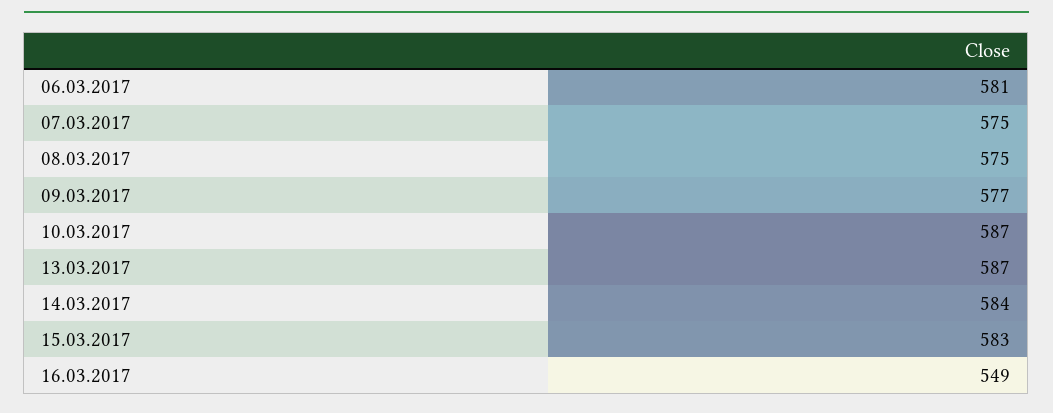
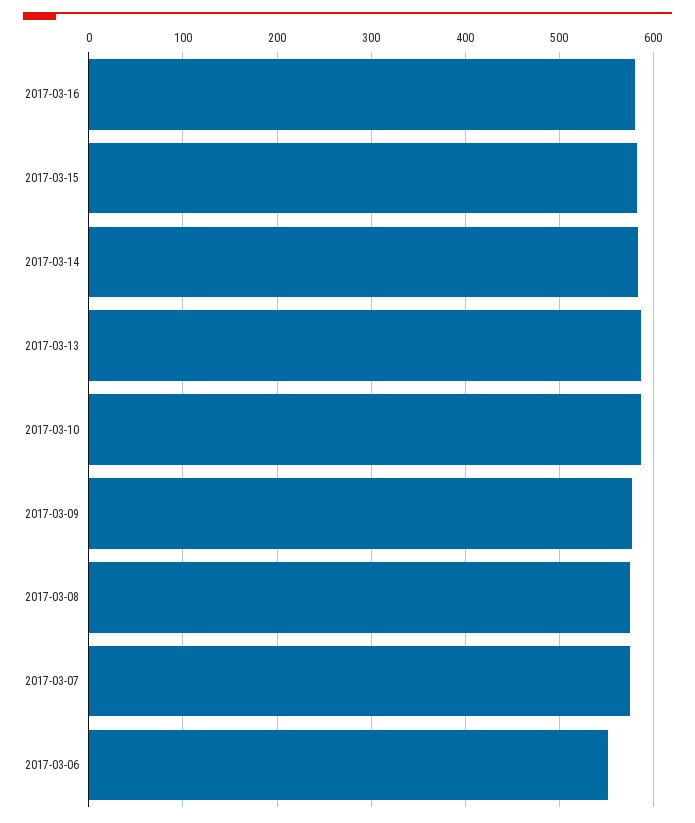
06.03.2017: 581 -> 550
16.03.2017: 549 -> 580

